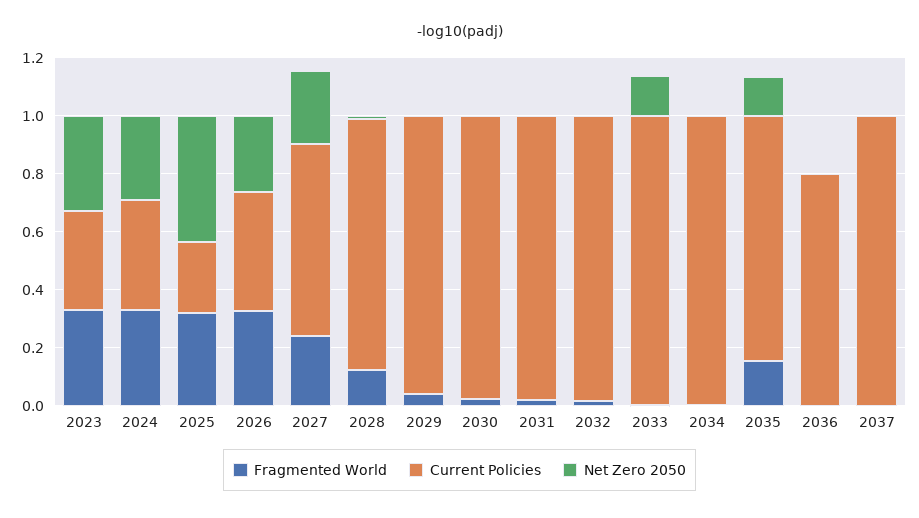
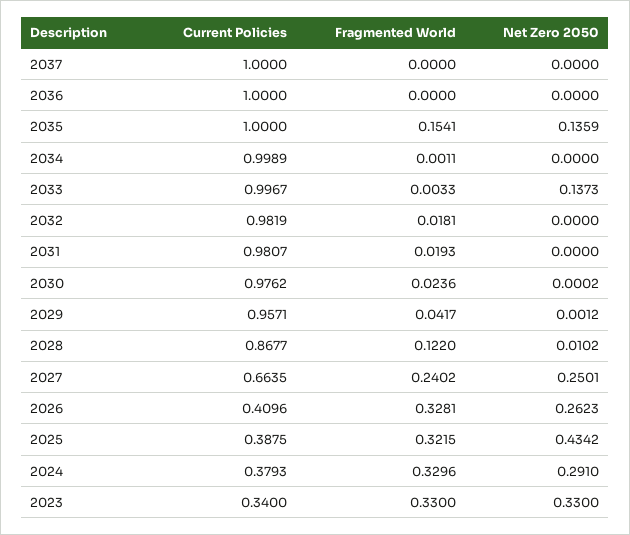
Current Policies, 2025: 0.25 -> 0.3875
Current Policies, 2035: 0.85 -> 1
Current Policies, 2036: 0.8 -> 1

